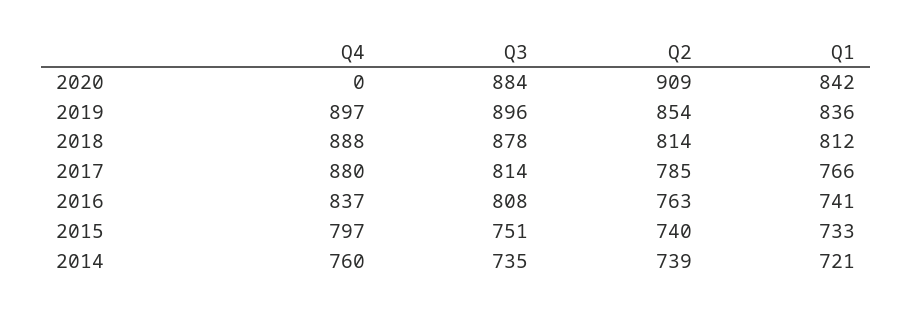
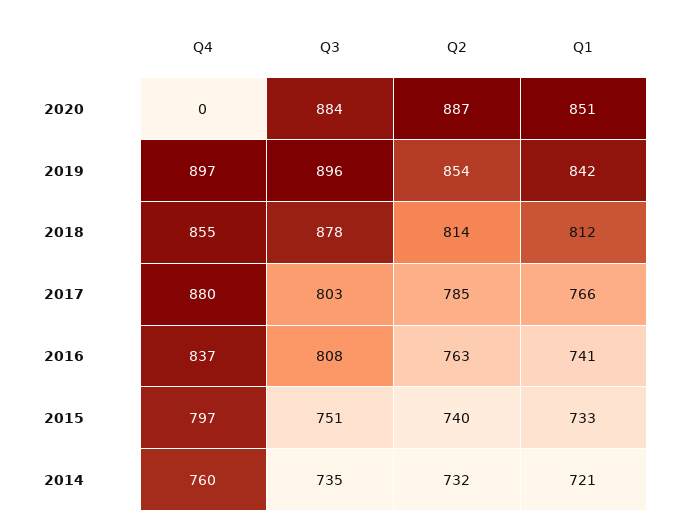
Q2, 2020: 909 -> 887
Q1, 2020: 842 -> 851
Q1, 2019: 836 -> 842
Q4, 2018: 888 -> 855
Q3, 2017: 814 -> 803
Q2, 2014: 739 -> 732

